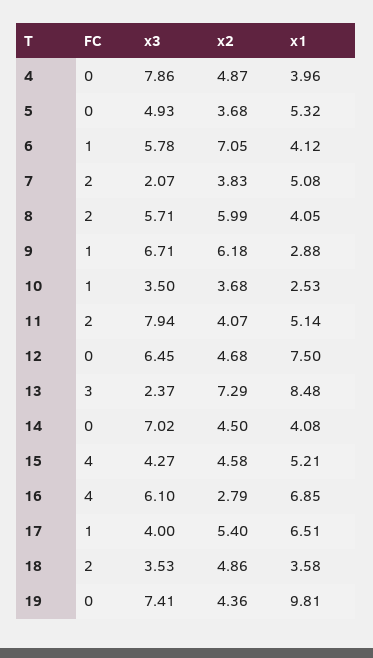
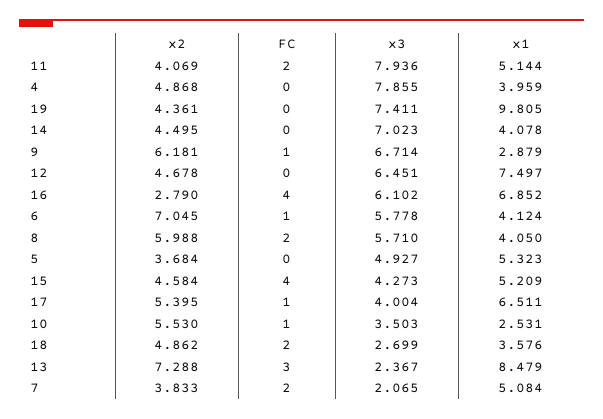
x2, 10: 3.68 -> 5.53
x3, 18: 3.53 -> 2.699

